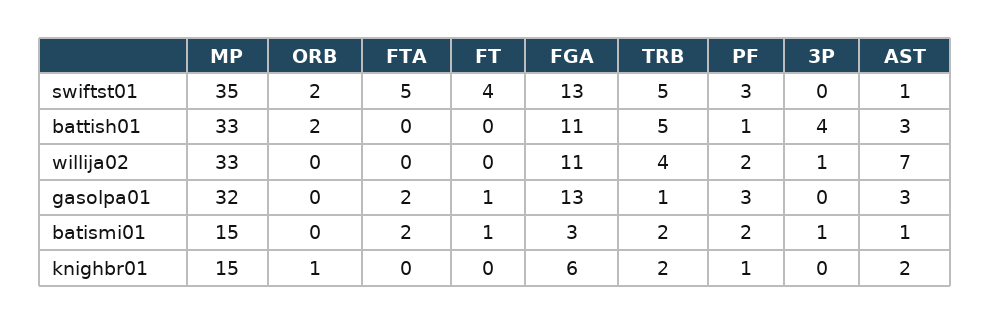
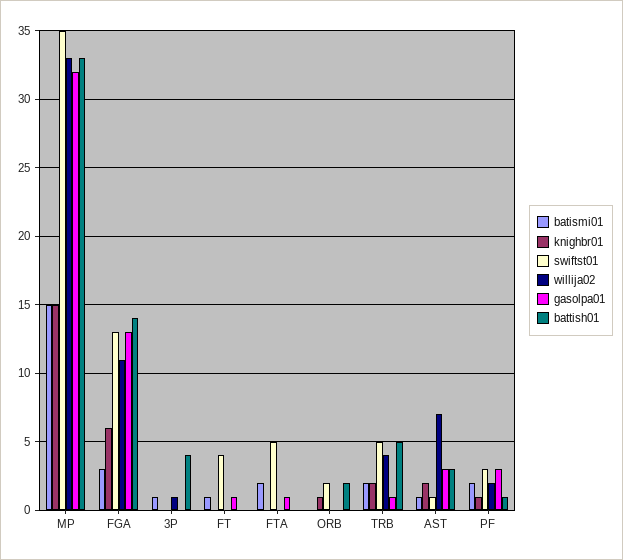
battish01, FGA: 11 -> 14
gasolpa01, FTA: 2 -> 1

